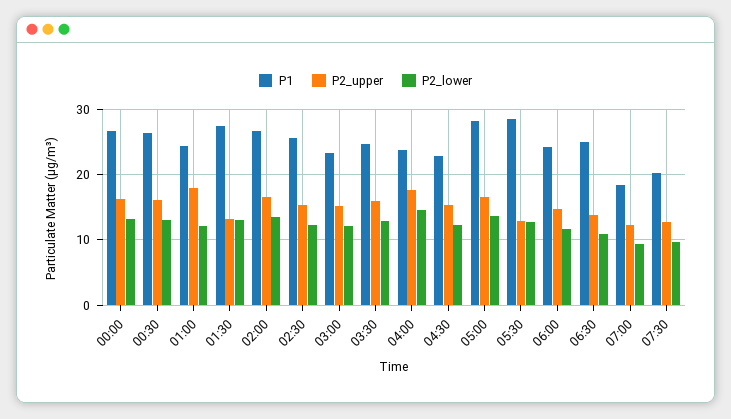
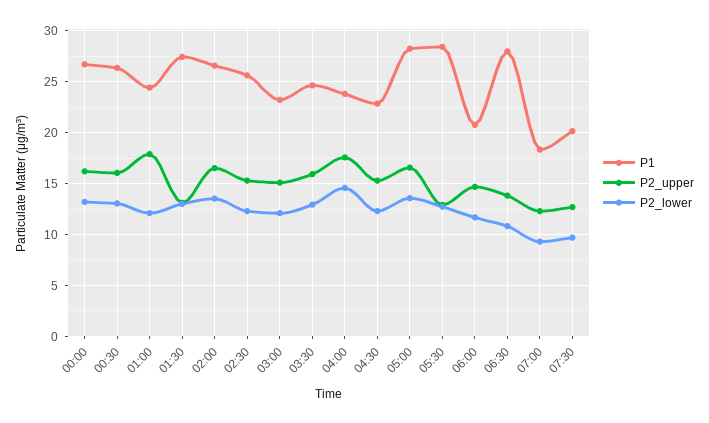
P1, 06:00: 24 -> 21
P1, 06:30: 25 -> 28

